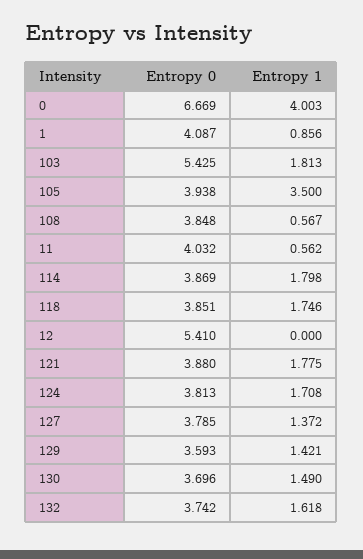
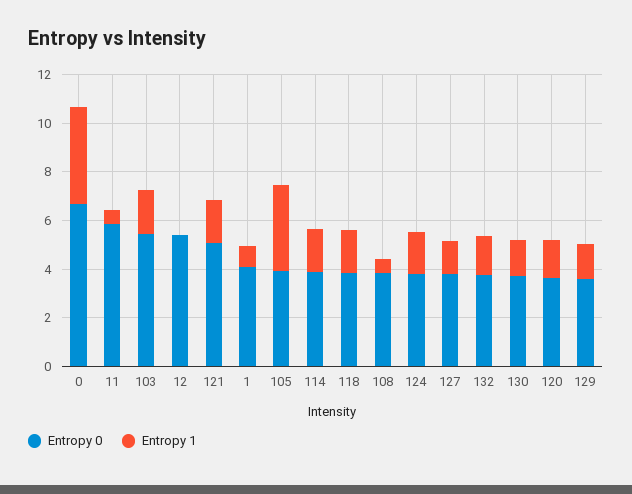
Entropy 0, 11: 4.032 -> 6
Entropy 0, 121: 3.88 -> 5
Entropy 0, 120: none -> 3.5
Entropy 1, 120: none -> 1.5

